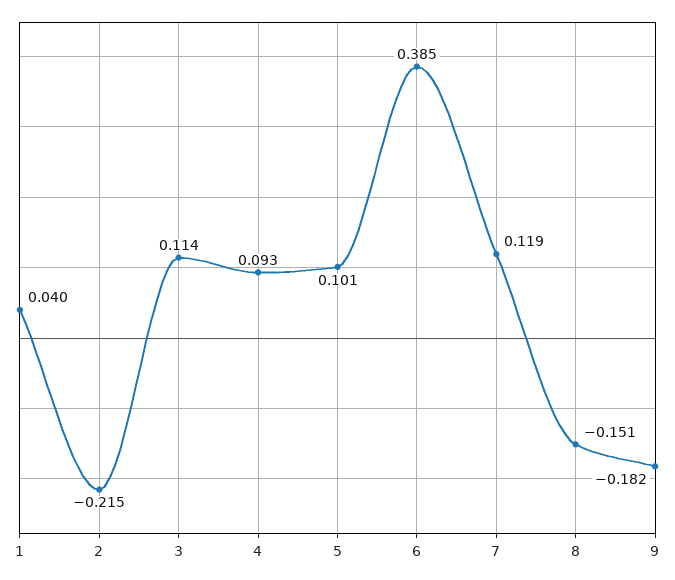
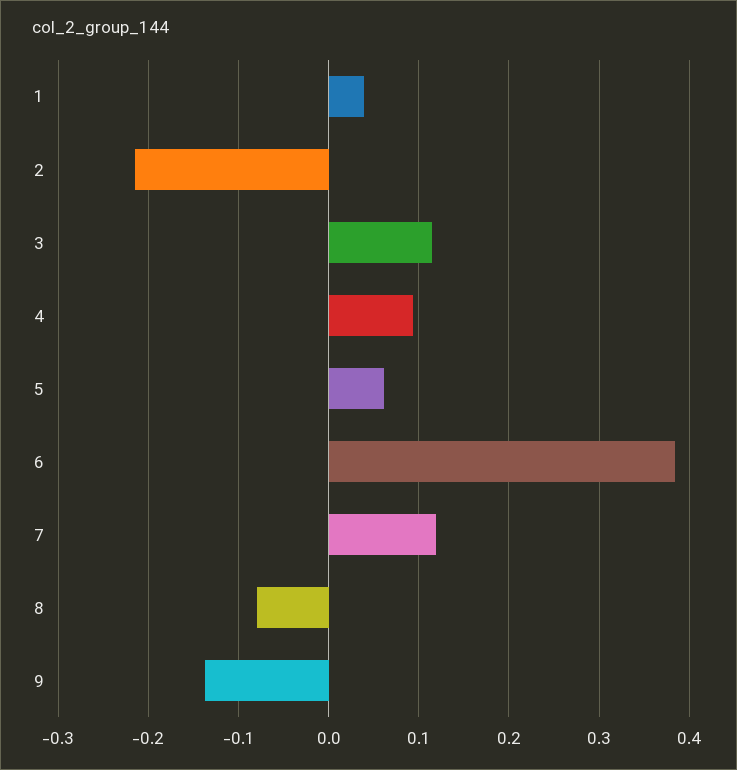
5: 0.101 -> 0.06
8: -0.151 -> -0.08
9: -0.182 -> -0.14

